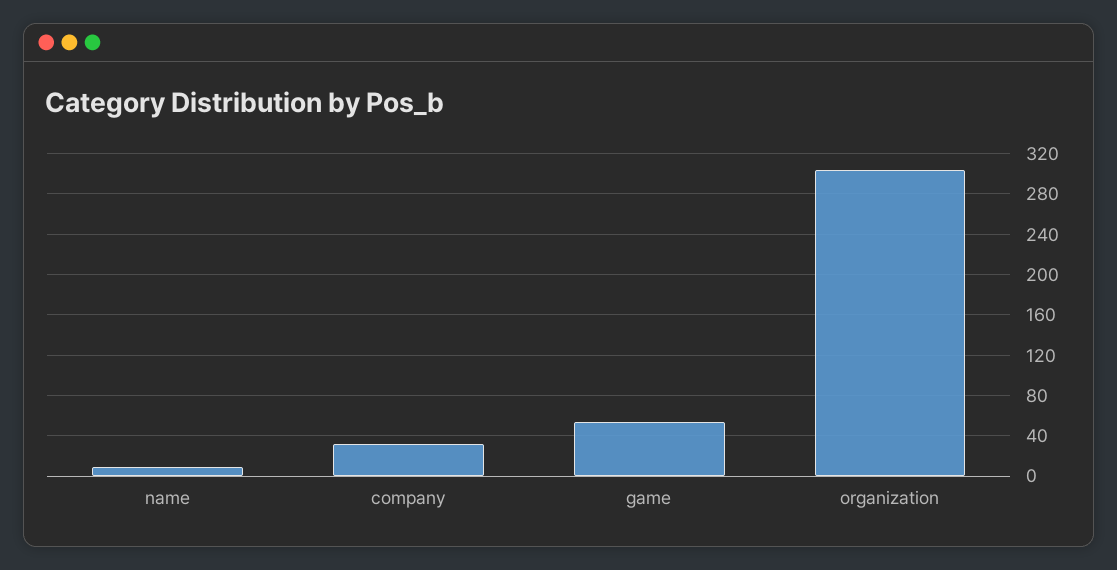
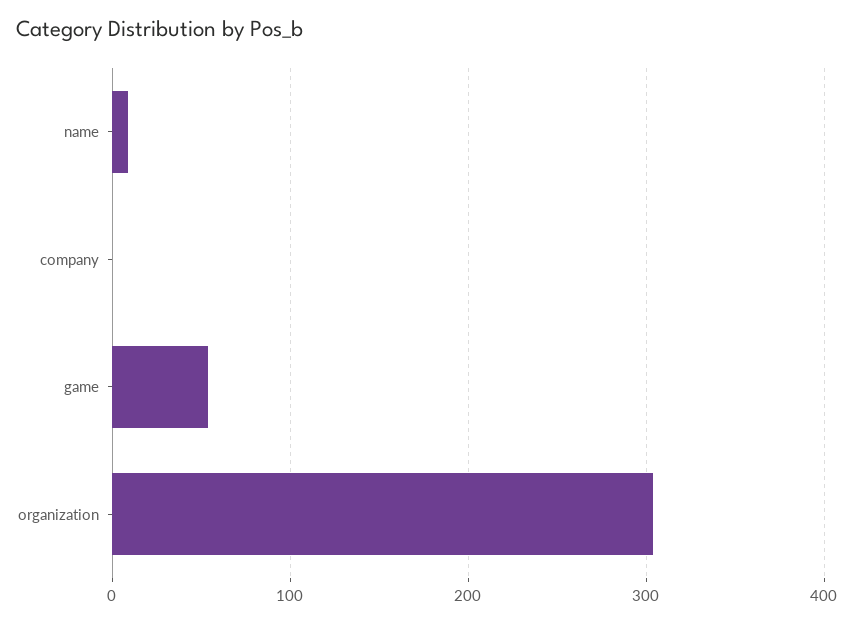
company: 30 -> 0

